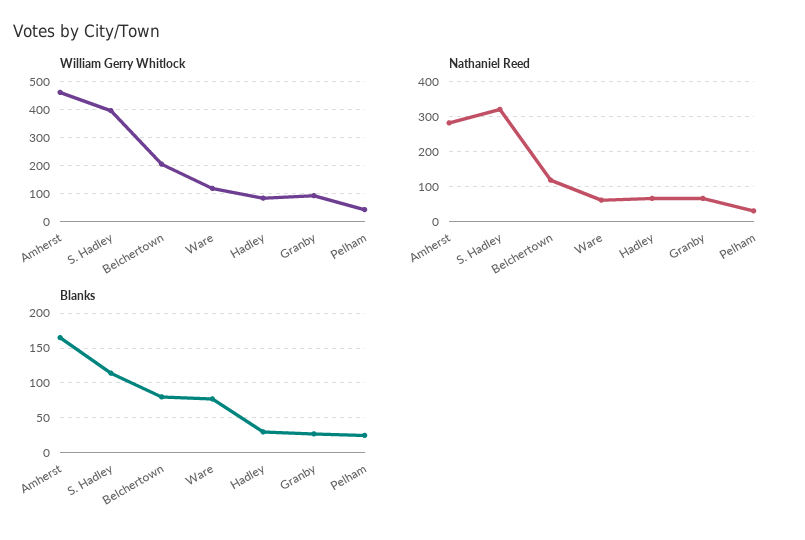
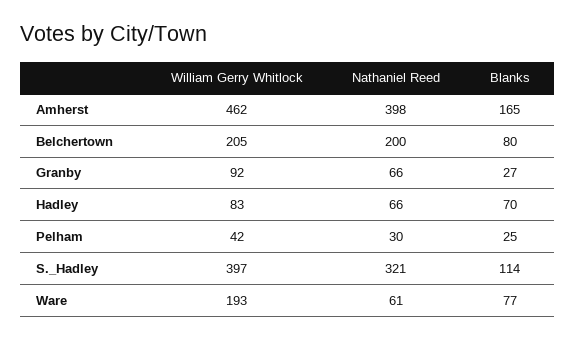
William Gerry Whitlock, Ware: 125 -> 193
Nathaniel Reed, Amherst: 280 -> 398
Nathaniel Reed, Belchertown: 120 -> 200
Blanks, Hadley: 30 -> 70

